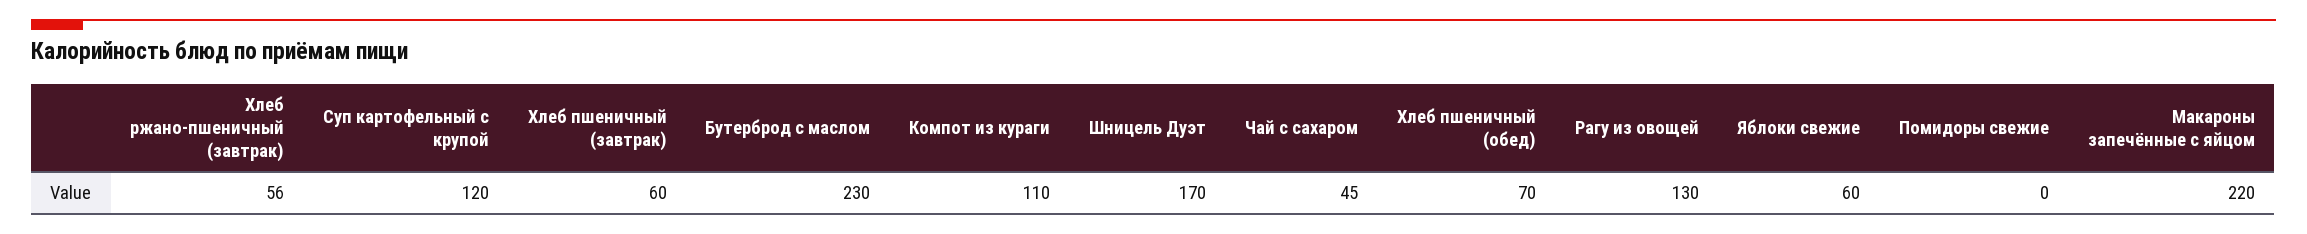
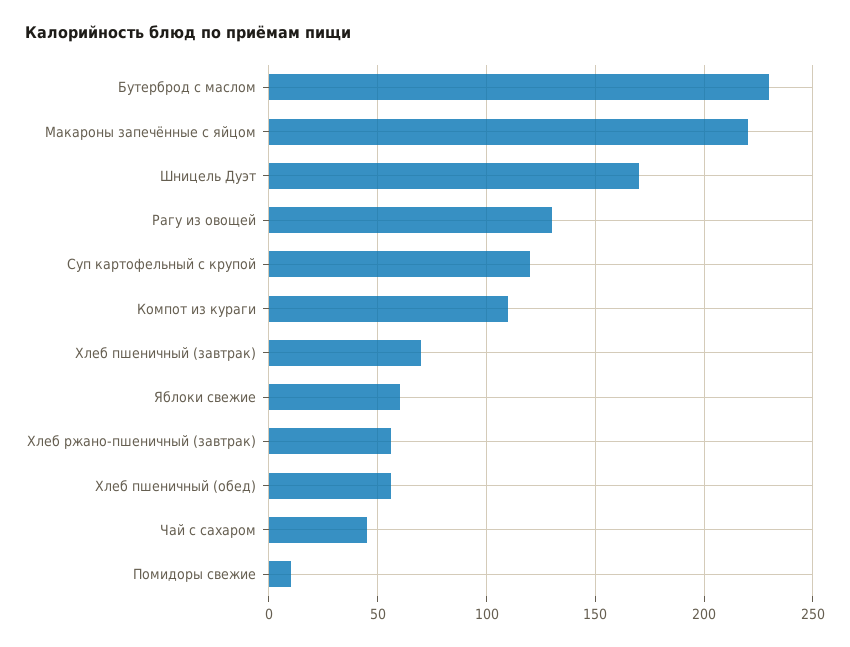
Хлеб пшеничный (завтрак): 60 -> 70
Хлеб пшеничный (обед): 70 -> 55
Помидоры свежие: 0 -> 10

